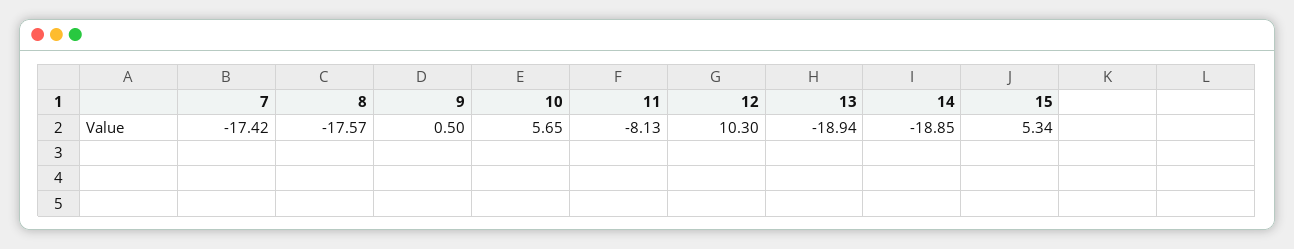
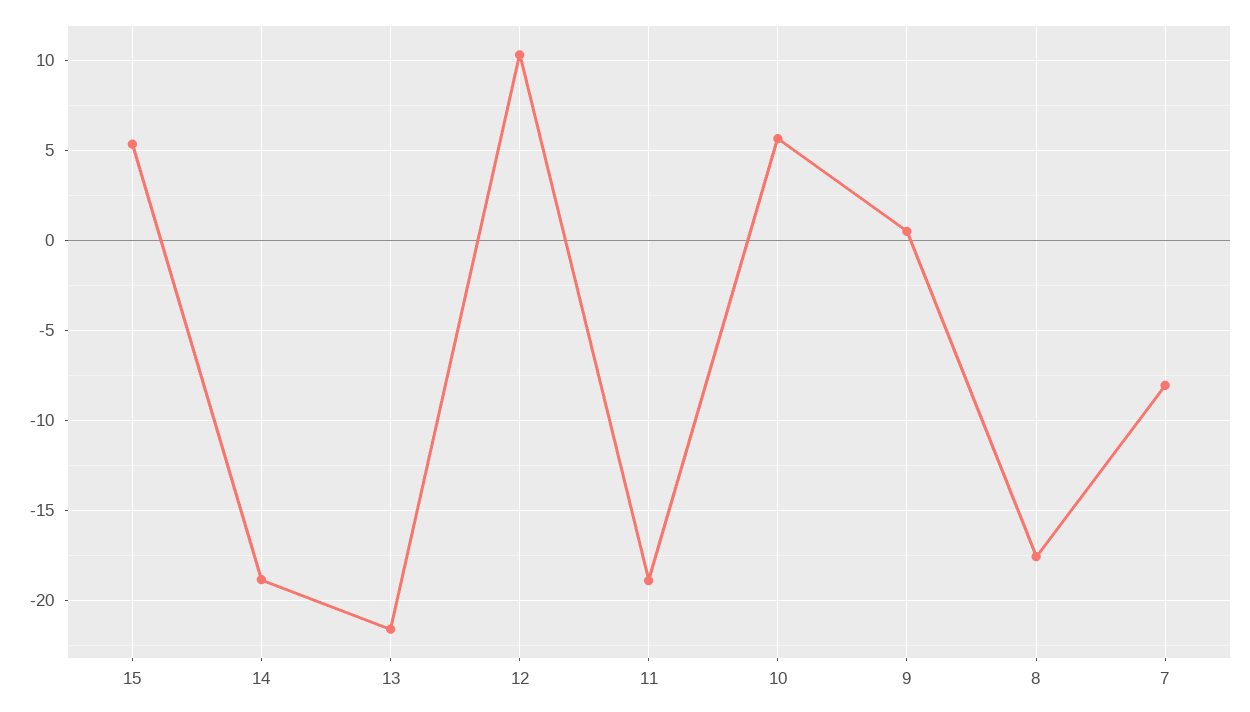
7: -17.42 -> -8
11: -8.13 -> -19
13: -18.94 -> -21.5

